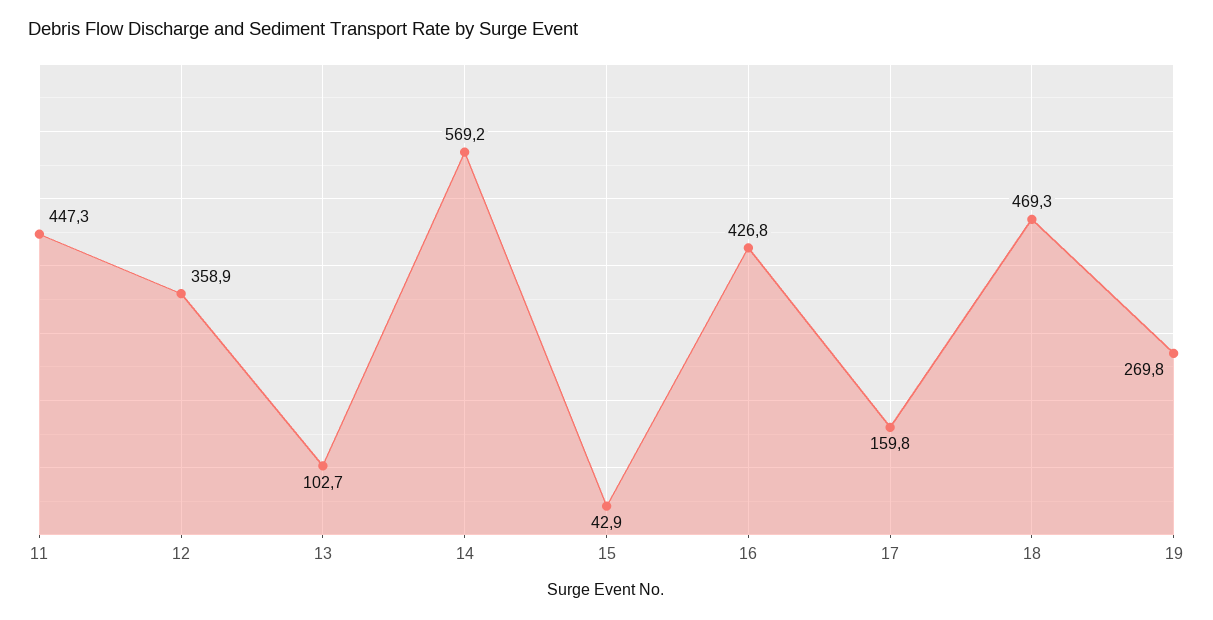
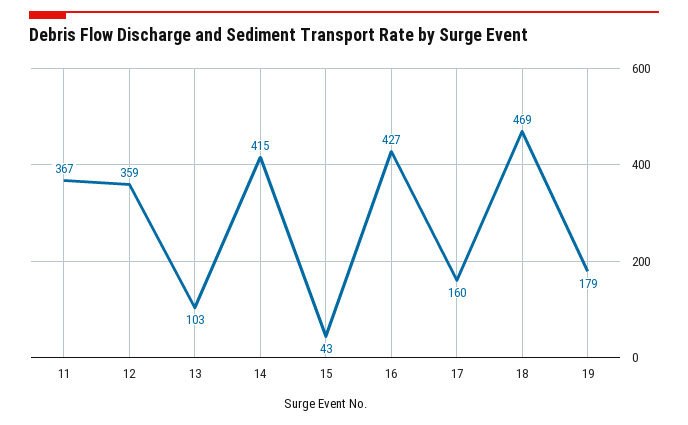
11: 447.3 -> 367
14: 569.2 -> 415
19: 269.8 -> 179

